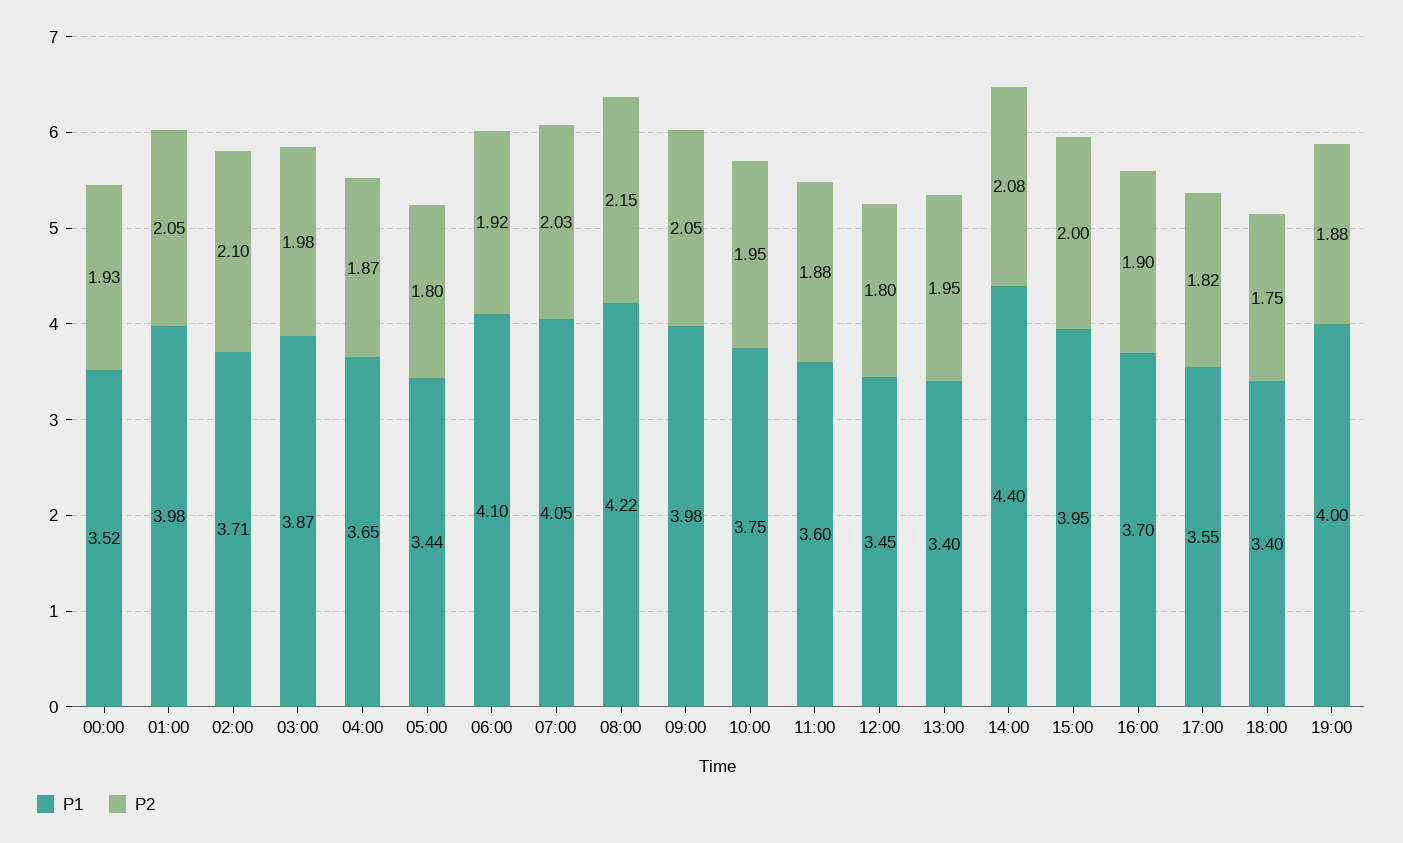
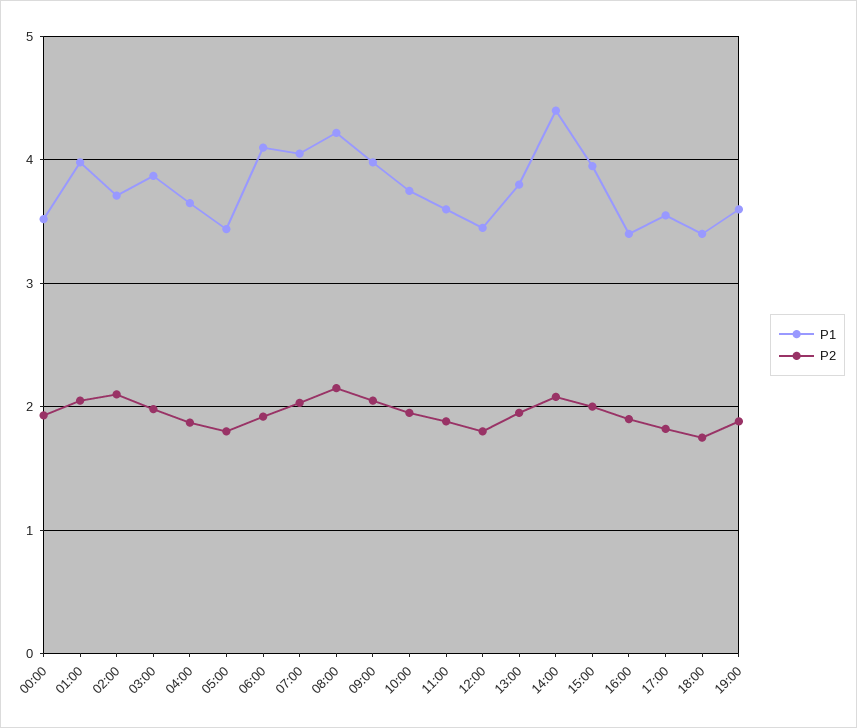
P1, 13:00: 3.4 -> 3.8
P1, 16:00: 3.7 -> 3.4
P1, 19:00: 4 -> 3.6

